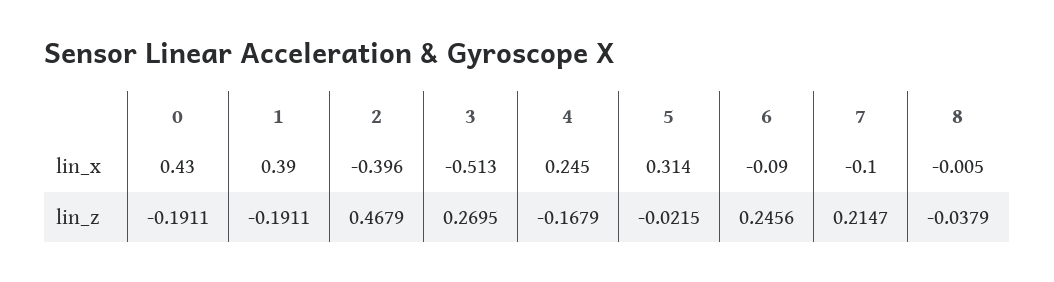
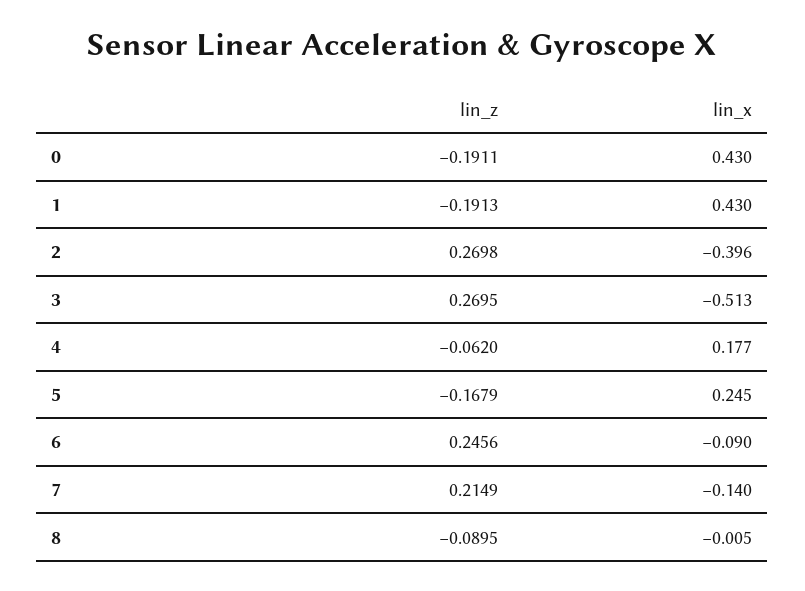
1, lin_x: 0.39 -> 0.43
4, lin_x: 0.245 -> 0.177
5, lin_x: 0.314 -> 0.245
7, lin_x: -0.1 -> -0.14
1, lin_z: -0.1911 -> -0.1913
2, lin_z: 0.4679 -> 0.2698
4, lin_z: -0.1679 -> -0.062
5, lin_z: -0.0215 -> -0.1679
7, lin_z: 0.2147 -> 0.2149
8, lin_z: -0.0379 -> -0.0895

